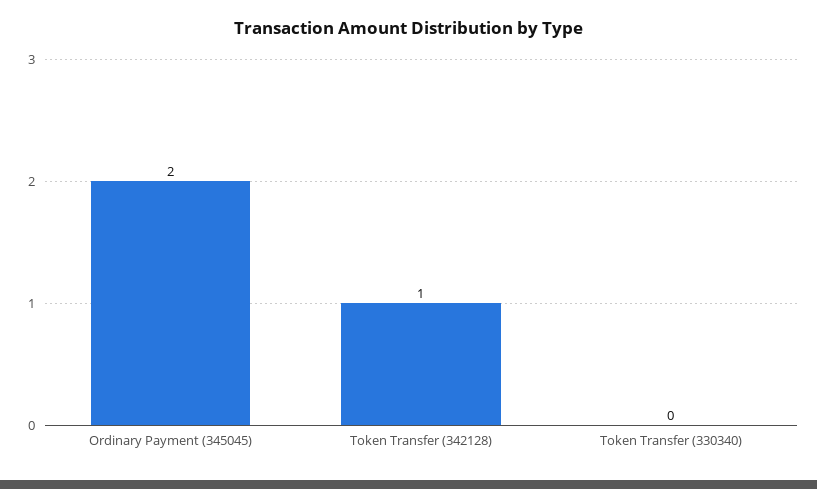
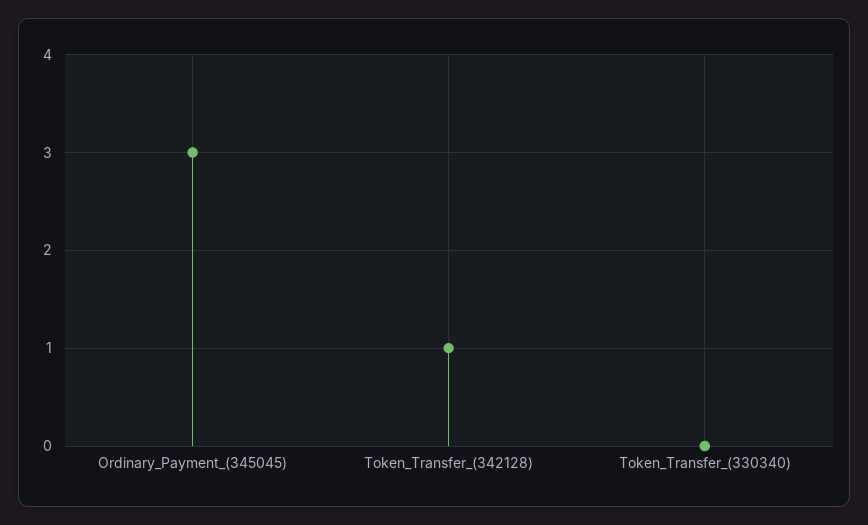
Ordinary Payment (345045): 2 -> 3

